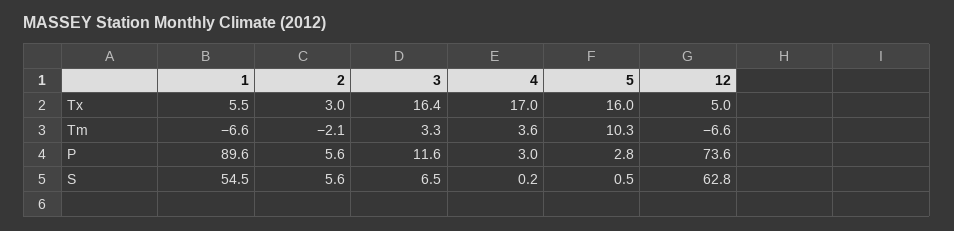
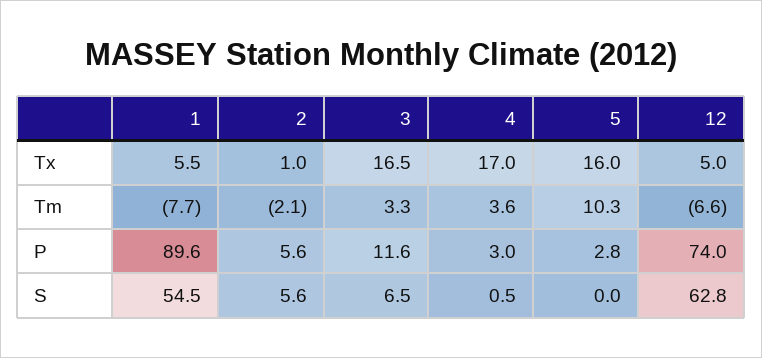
2, Tx: 3 -> 1
3, Tx: 16.4 -> 16.5
1, Tm: -6.6 -> -7.7
12, P: 73.6 -> 74
4, S: 0.2 -> 0.5
5, S: 0.5 -> 0

